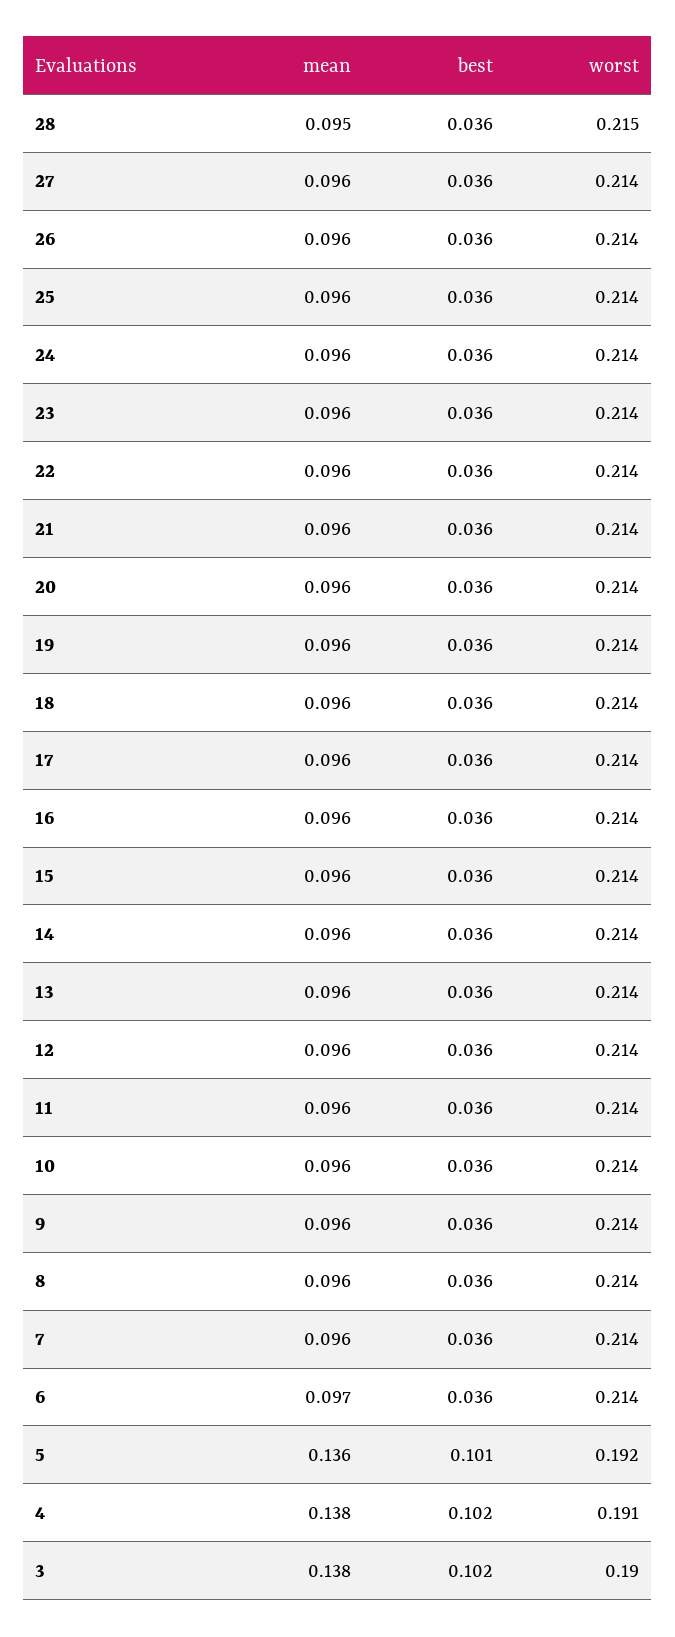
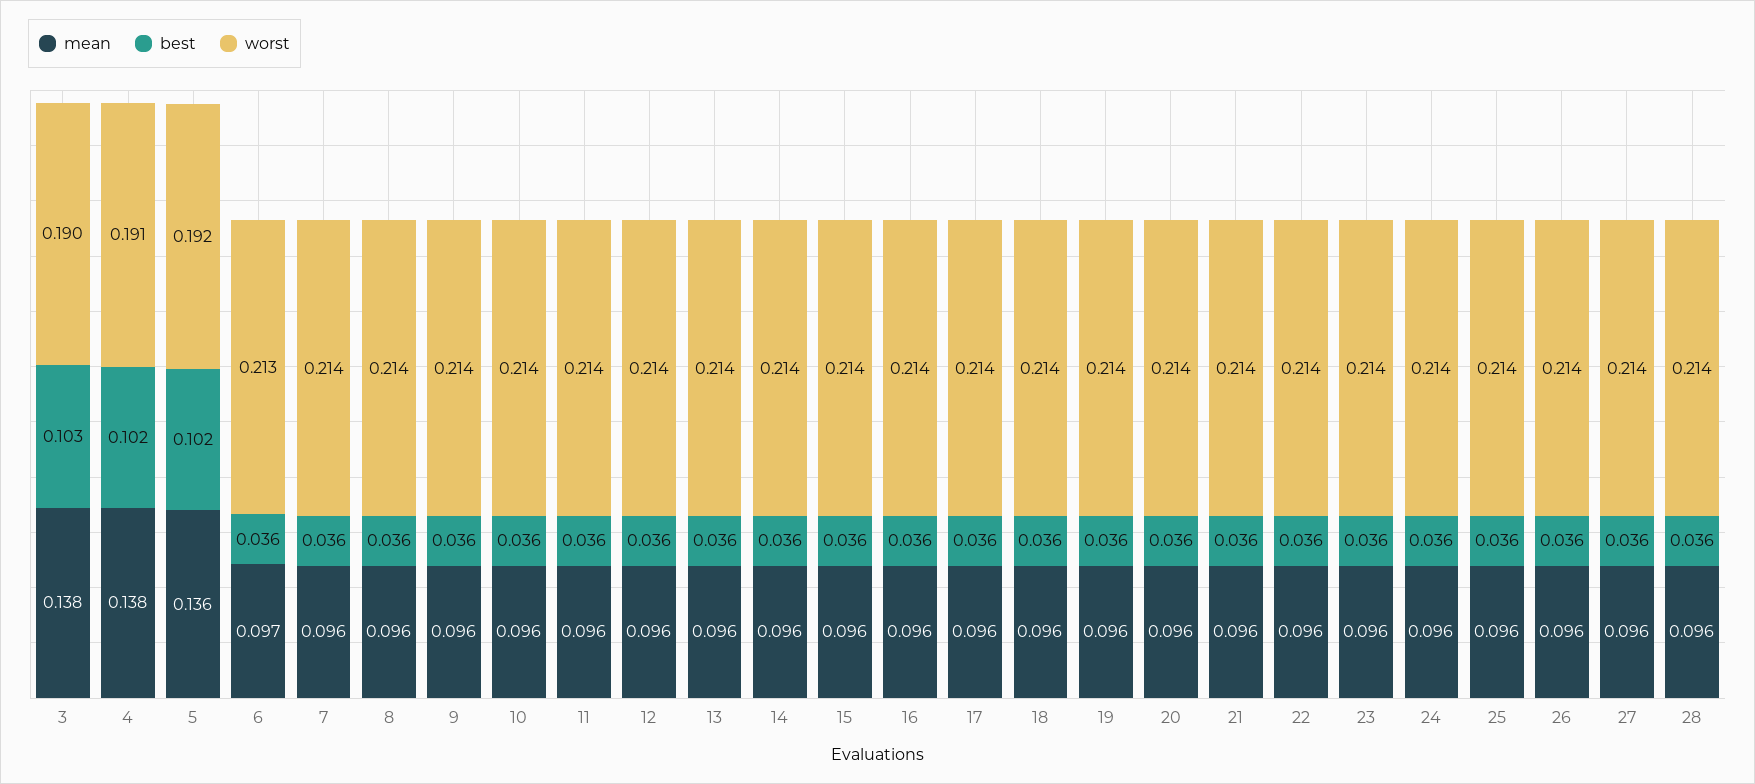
mean, 28: 0.095 -> 0.096
worst, 28: 0.215 -> 0.214
worst, 6: 0.214 -> 0.213
best, 5: 0.101 -> 0.102
best, 3: 0.102 -> 0.103

